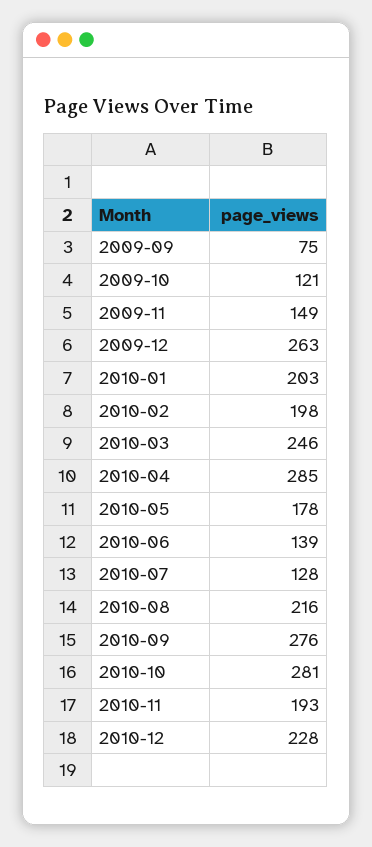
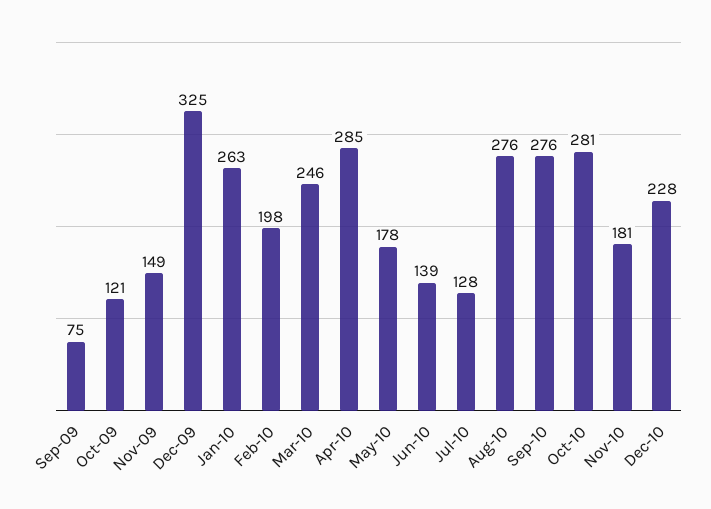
2009-12: 263 -> 325
2010-01: 203 -> 263
2010-08: 216 -> 276
2010-11: 193 -> 181

